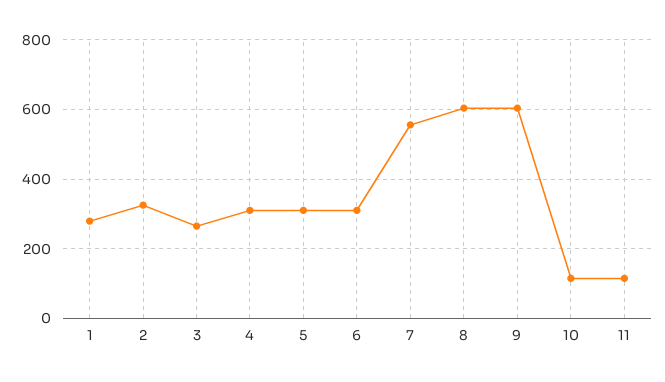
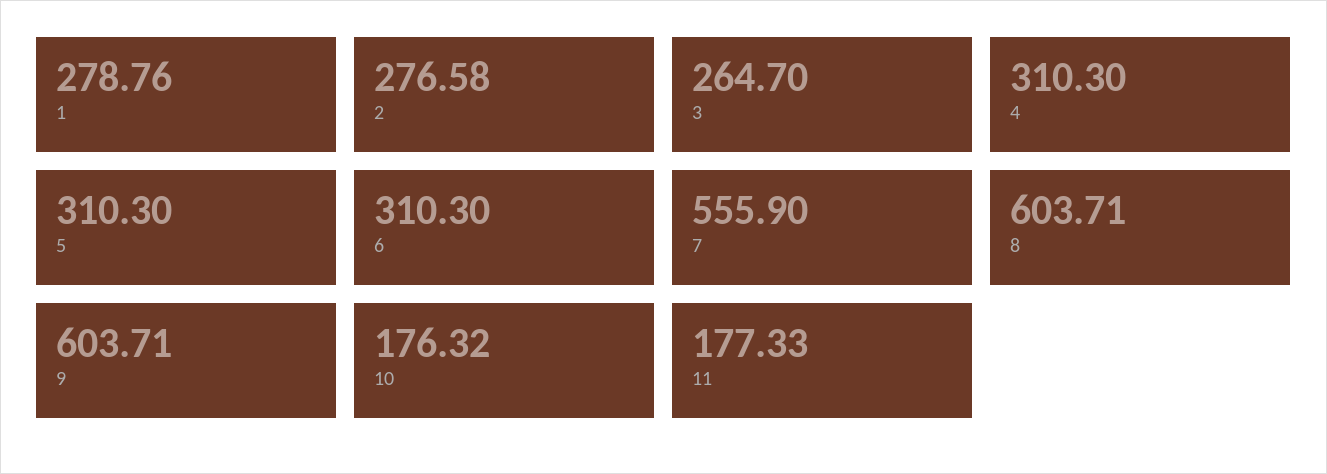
2: 320 -> 276.58
10: 120 -> 176.32
11: 120 -> 177.33

